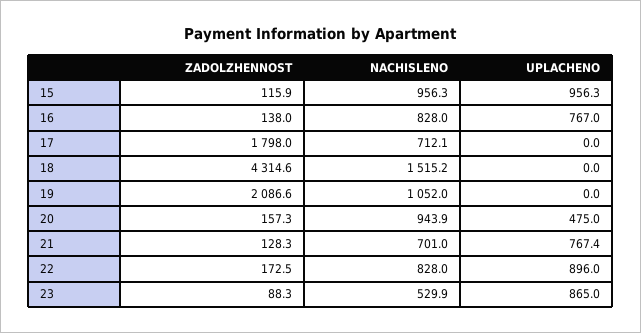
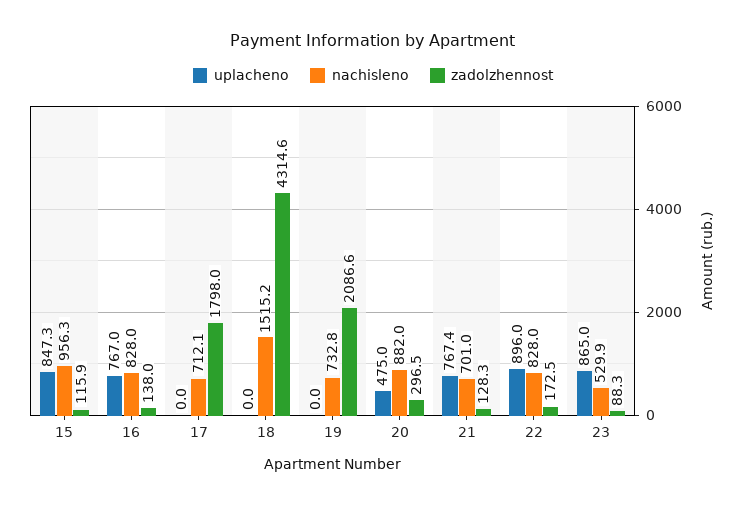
UPLACHENO, 15: 956.3 -> 847.3
NACHISLENO, 19: 1052 -> 732.8
ZADOLZHENNOST, 20: 157.3 -> 296.5
NACHISLENO, 20: 943.9 -> 882

